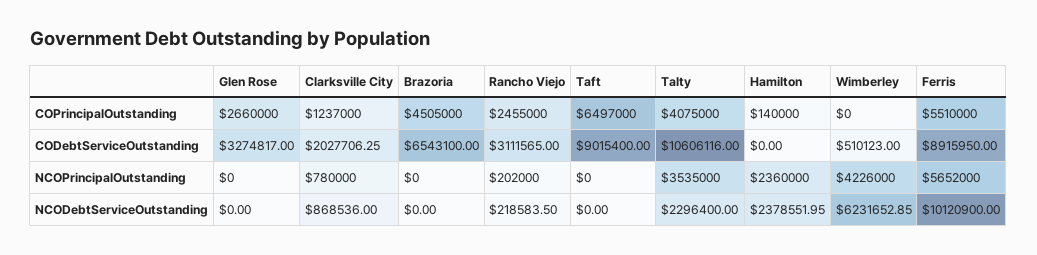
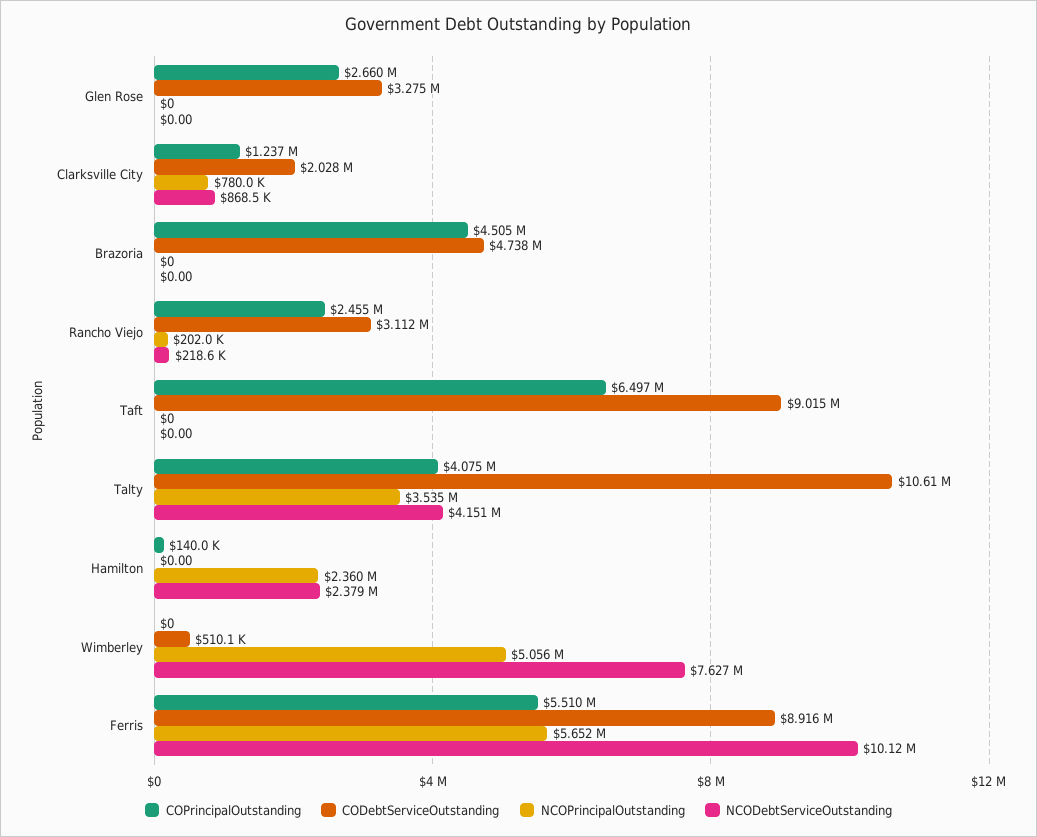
CODebtServiceOutstanding, Brazoria: 6543100 -> 4738000
NCOPrincipalOutstanding, Wimberley: 4226000 -> 5056000
NCODebtServiceOutstanding, Talty: 2296400 -> 4151000
NCODebtServiceOutstanding, Wimberley: 6231652.85 -> 7627000

